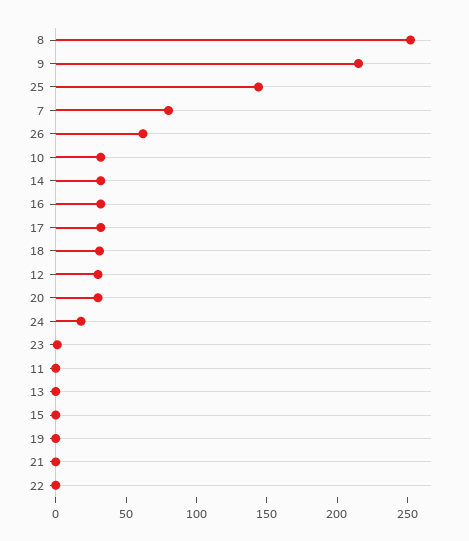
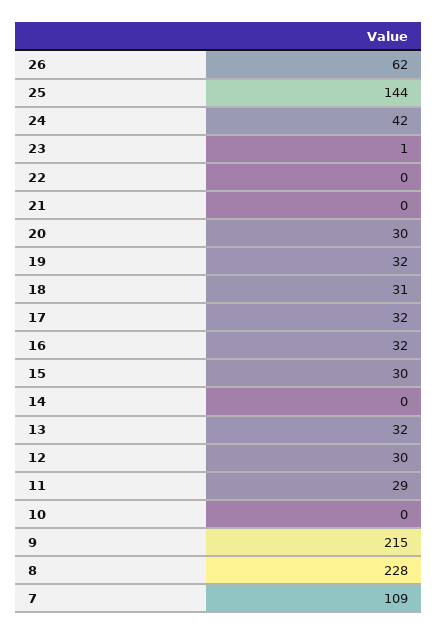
8: 250 -> 228
7: 80 -> 109
10: 30 -> 0
14: 30 -> 0
24: 20 -> 42
11: 0 -> 29
13: 0 -> 32
15: 0 -> 30
19: 0 -> 32

